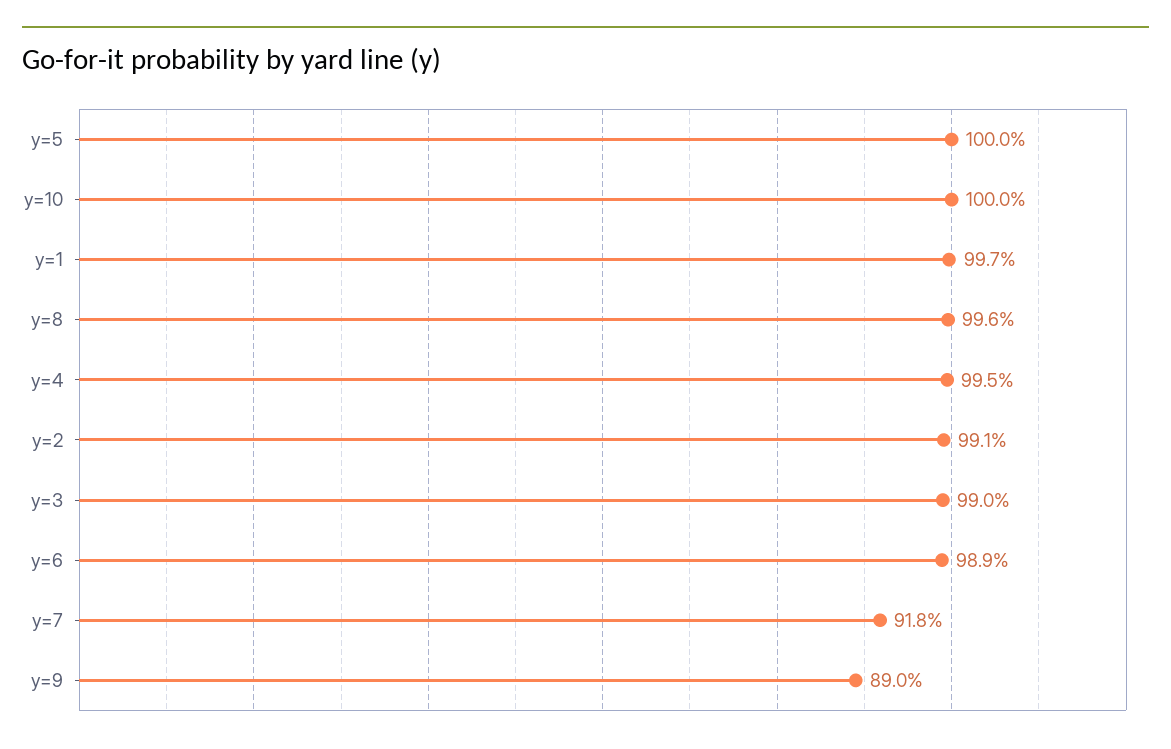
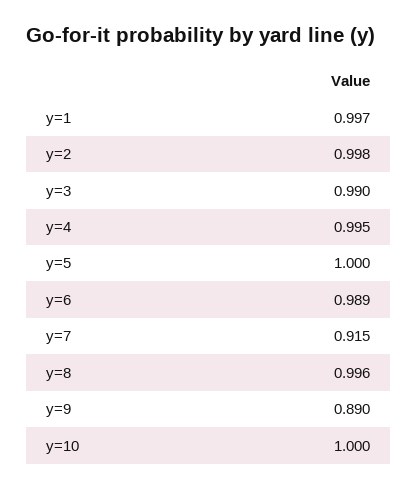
y=2: 0.991 -> 0.998
y=7: 0.918 -> 0.915

